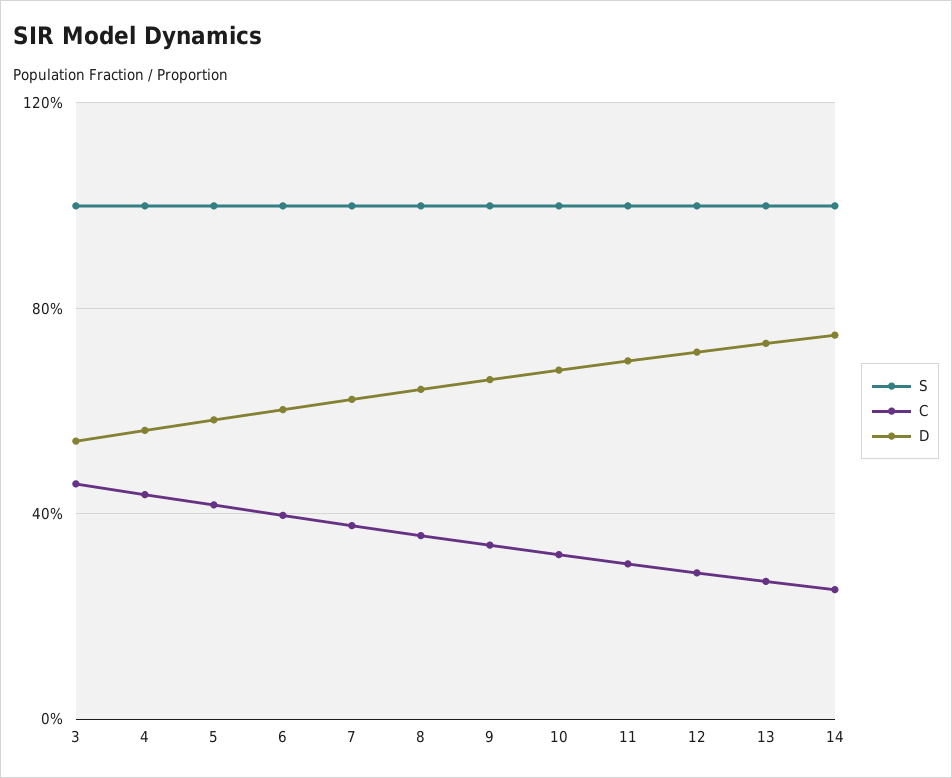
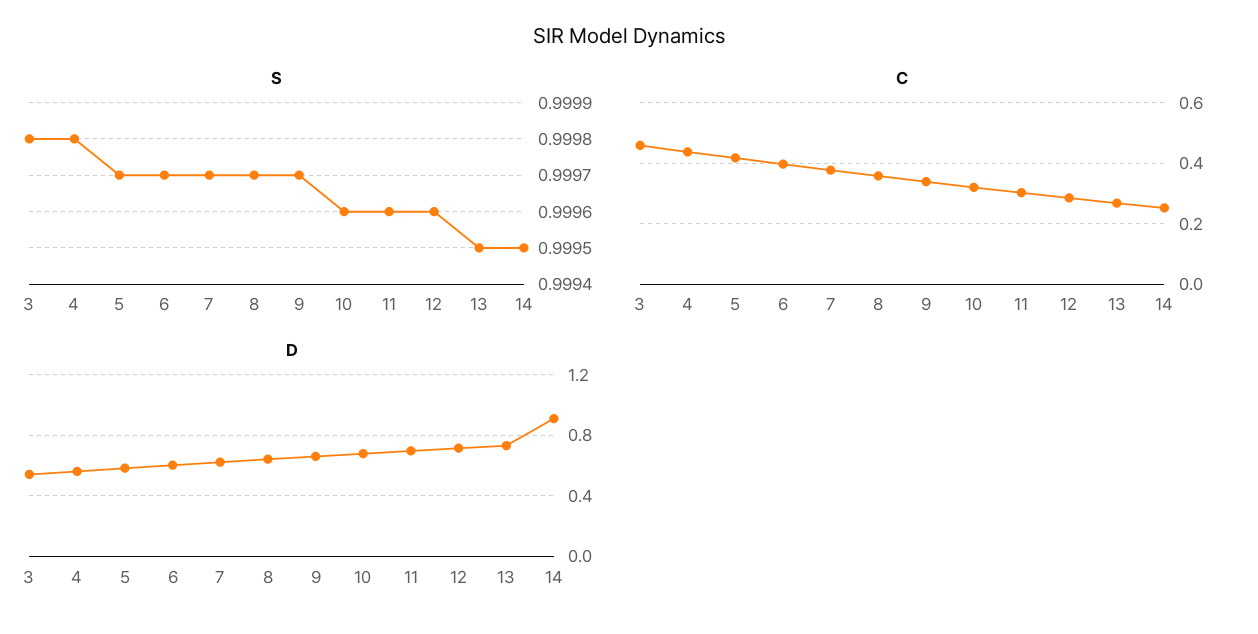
D, 14: 0.75 -> 0.9

